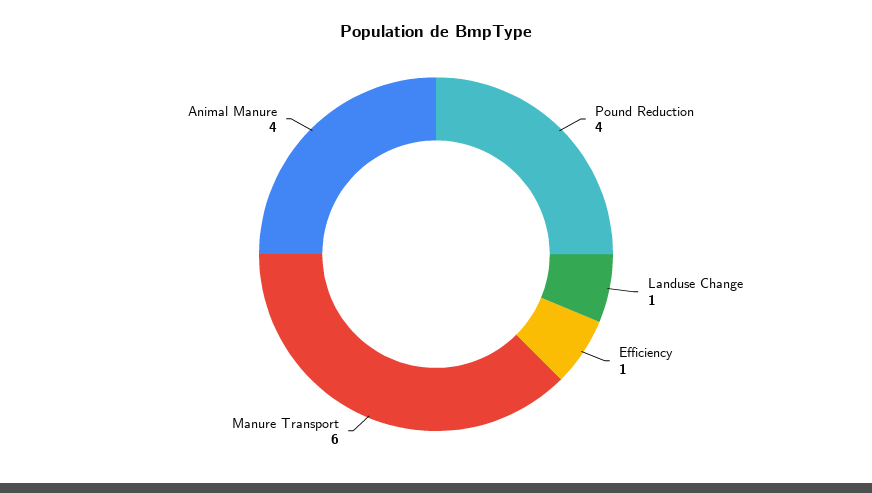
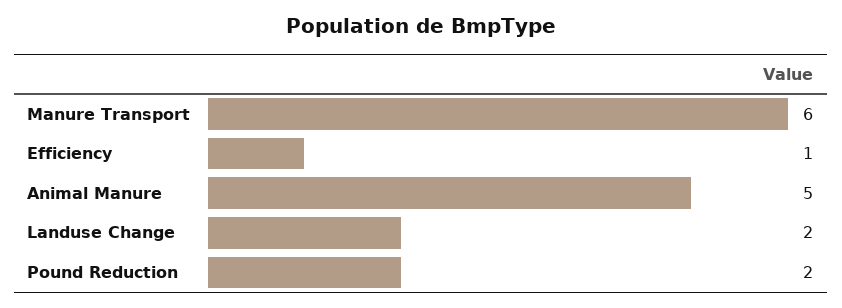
Pound Reduction: 4 -> 2
Landuse Change: 1 -> 2
Animal Manure: 4 -> 5

